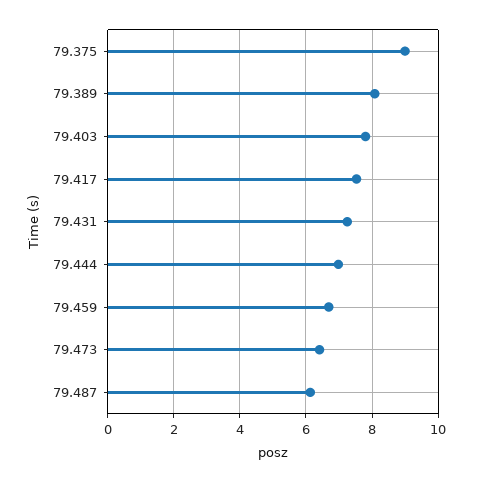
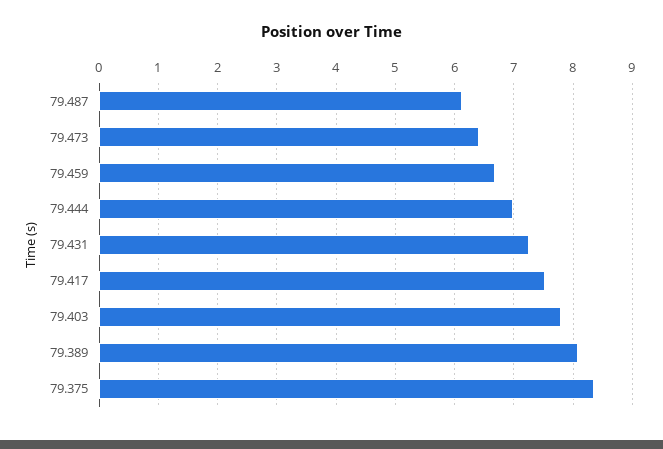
79.375: 9 -> 8.4

